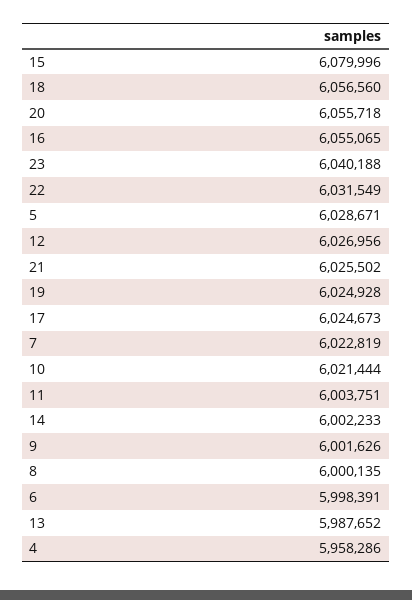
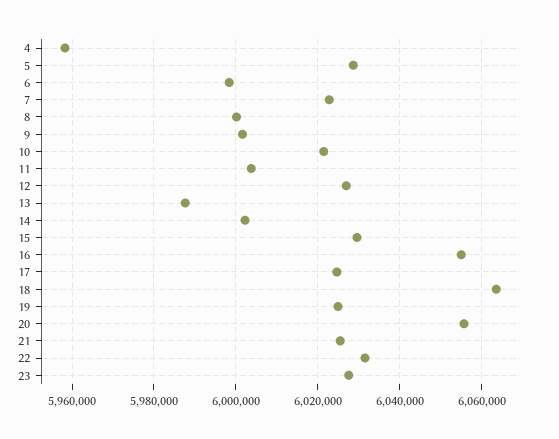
15: 6079996 -> 6030000
18: 6056560 -> 6064000
23: 6040188 -> 6028000

